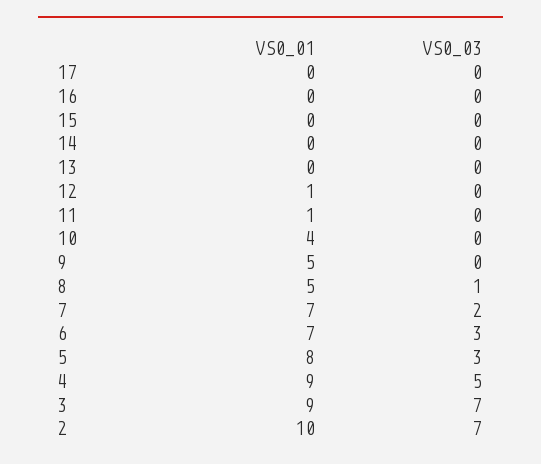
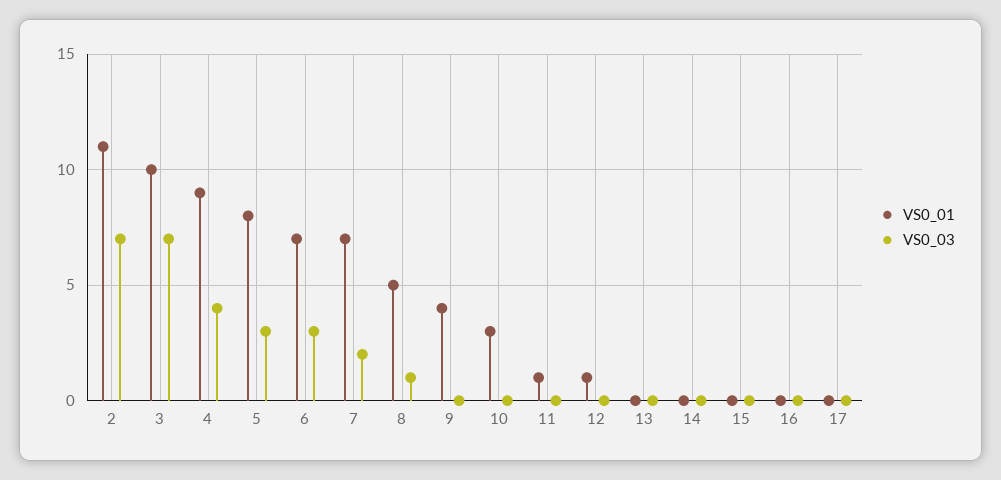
VS0_01, 10: 4 -> 3
VS0_01, 9: 5 -> 4
VS0_03, 4: 5 -> 4
VS0_01, 3: 9 -> 10
VS0_01, 2: 10 -> 11

